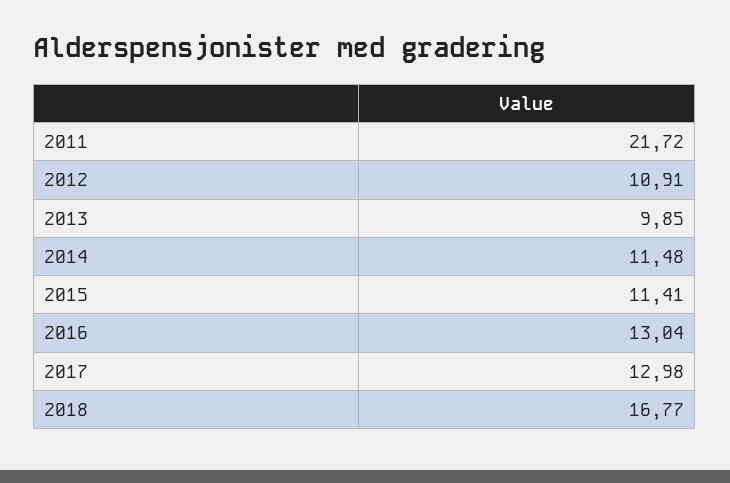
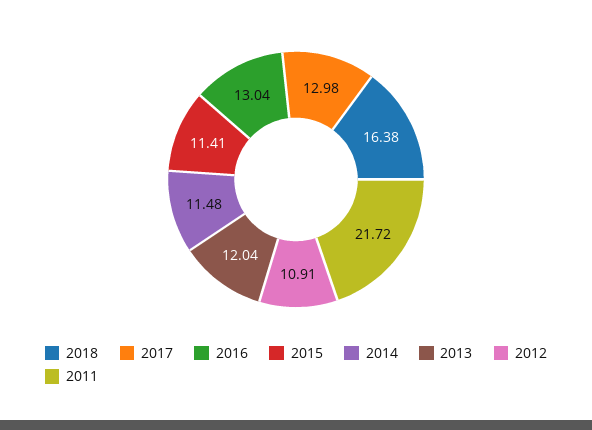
2013: 9.85 -> 12.04
2018: 16.77 -> 16.38

